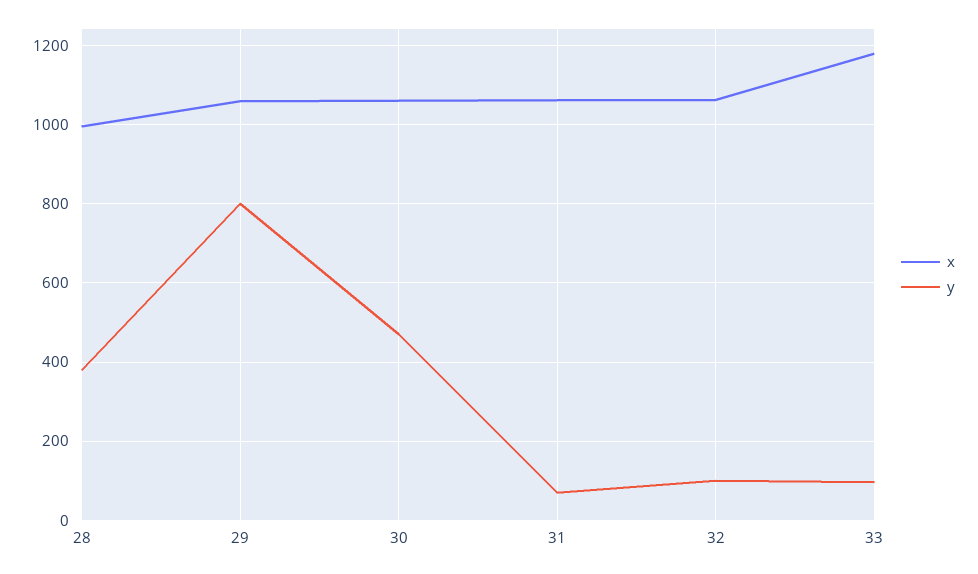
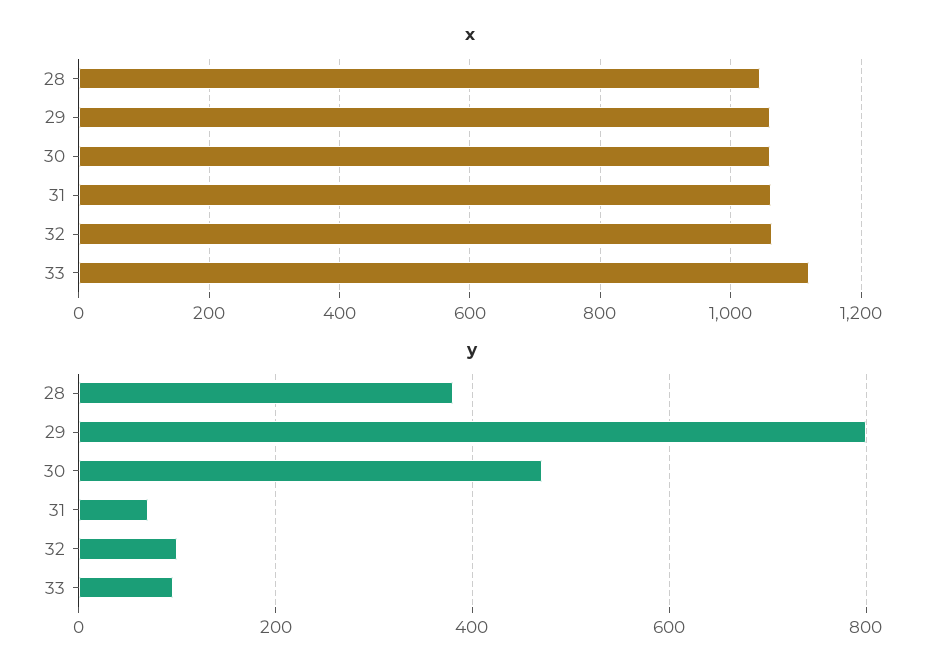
x, 28: 1000 -> 1040
x, 33: 1180 -> 1120

